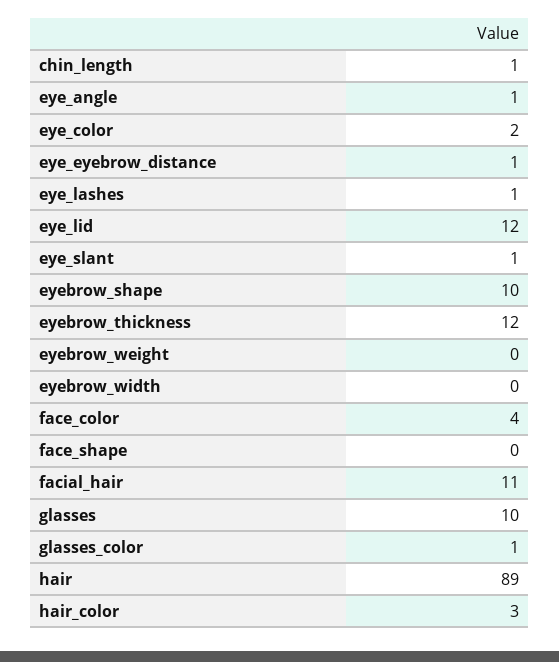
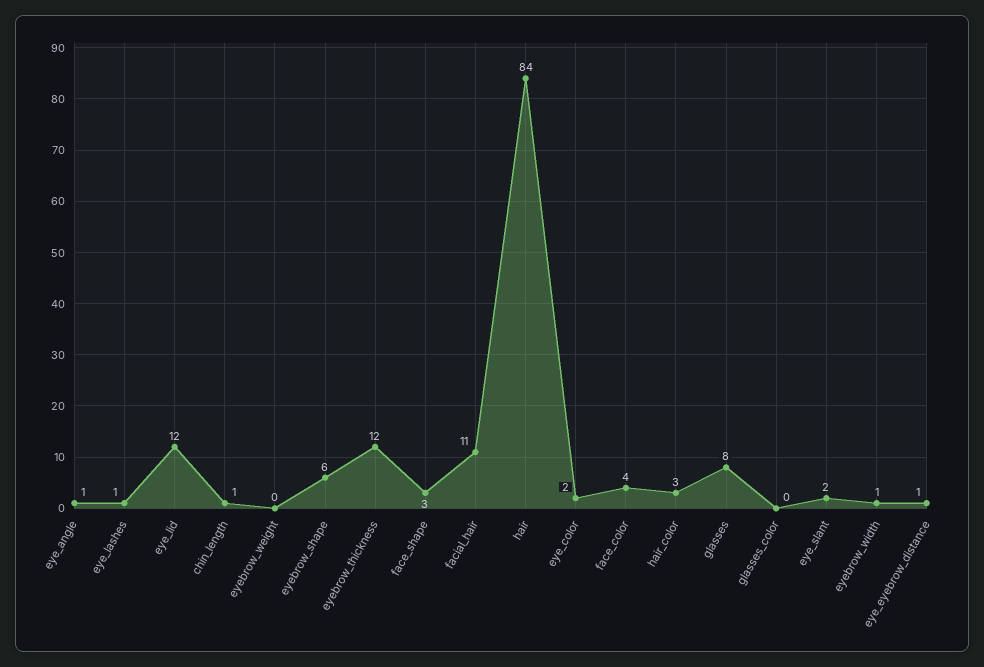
eye_slant: 1 -> 2
eyebrow_shape: 10 -> 6
eyebrow_width: 0 -> 1
face_shape: 0 -> 3
glasses: 10 -> 8
glasses_color: 1 -> 0
hair: 89 -> 84

